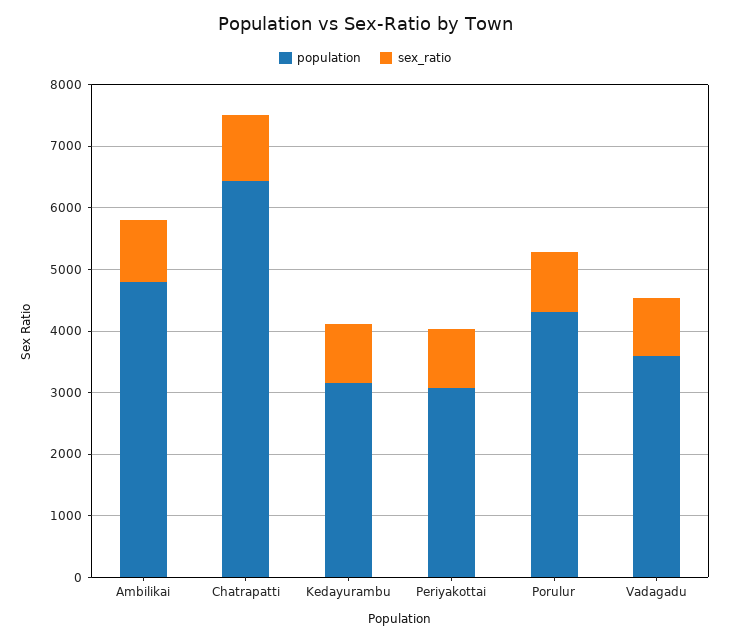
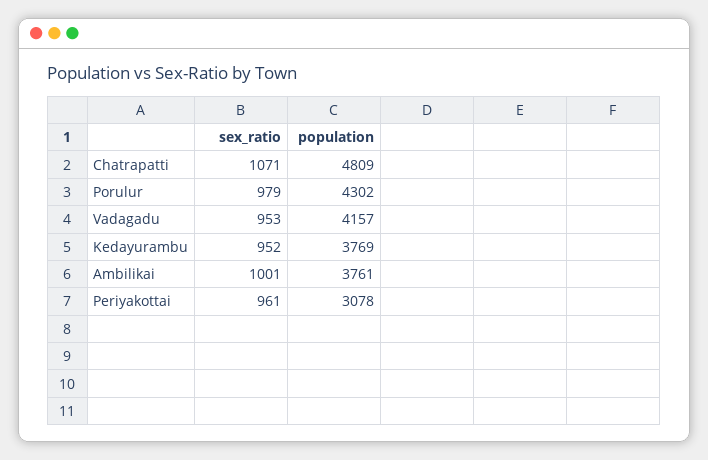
population, Ambilikai: 4800 -> 3761
population, Chatrapatti: 6400 -> 4809
population, Kedayurambu: 3200 -> 3769
population, Vadagadu: 3600 -> 4157

